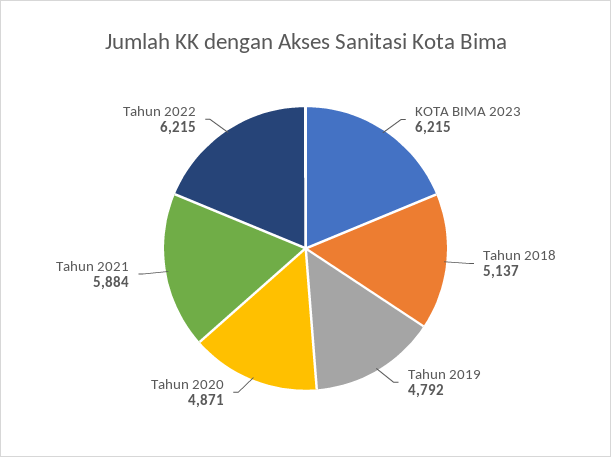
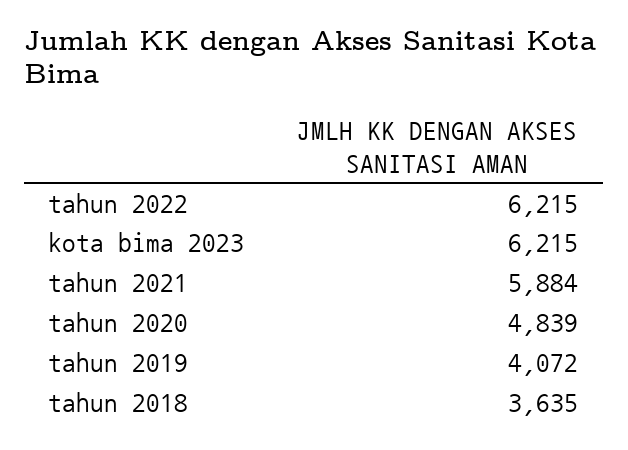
Tahun 2018: 5137 -> 3635
Tahun 2019: 4792 -> 4072
Tahun 2020: 4871 -> 4839

